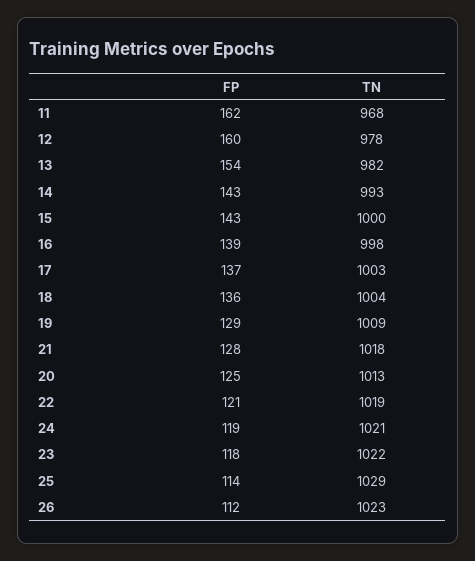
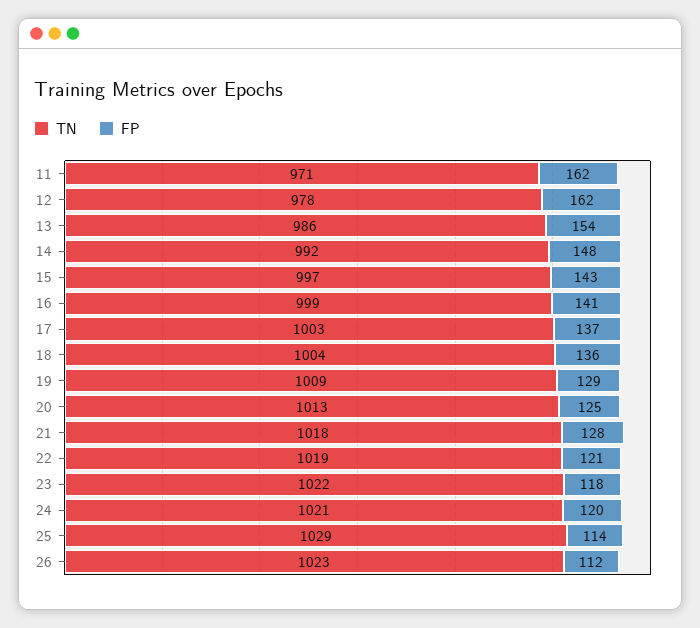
TN, 11: 968 -> 971
FP, 12: 160 -> 162
TN, 13: 982 -> 986
FP, 14: 143 -> 148
TN, 14: 993 -> 992
TN, 15: 1000 -> 997
FP, 16: 139 -> 141
TN, 16: 998 -> 999
FP, 24: 119 -> 120

